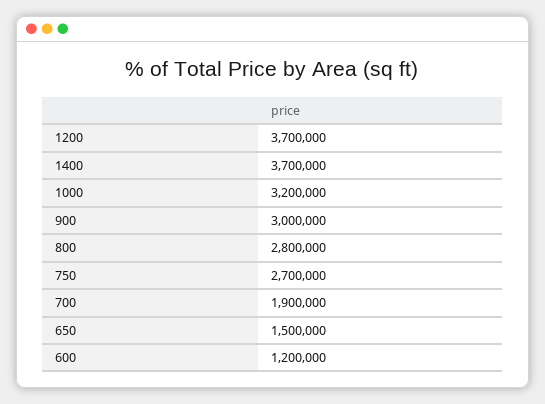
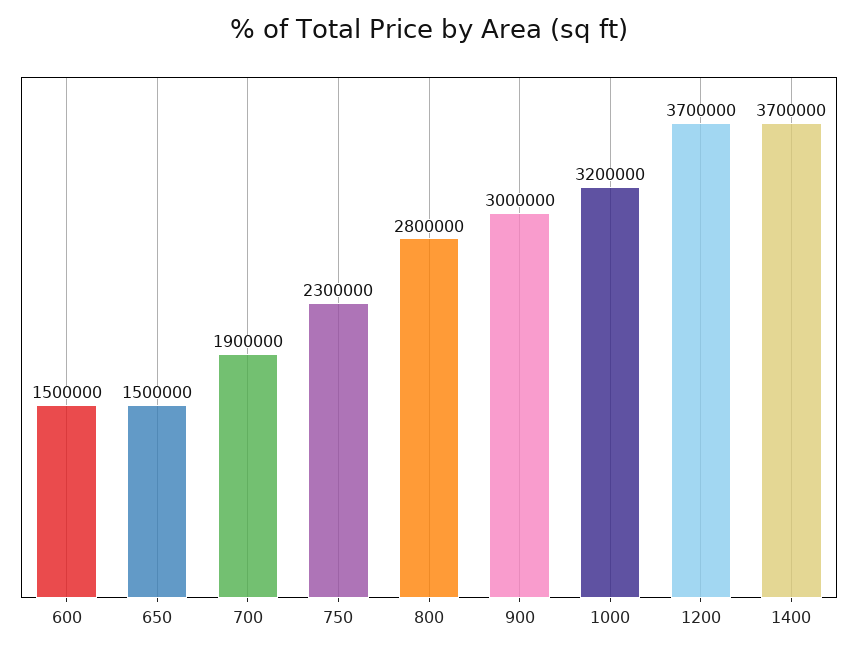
750: 2700000 -> 2300000
600: 1200000 -> 1500000

